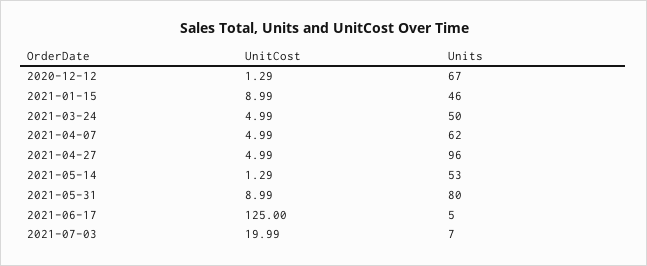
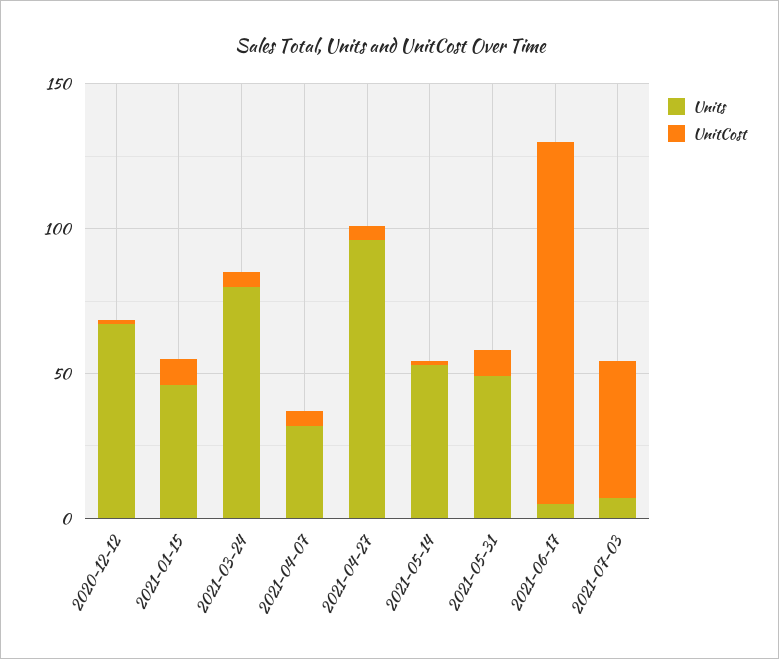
Units, 2021-03-24: 50 -> 80
Units, 2021-04-07: 62 -> 30
Units, 2021-05-31: 80 -> 50
UnitCost, 2021-07-03: 19.99 -> 50

